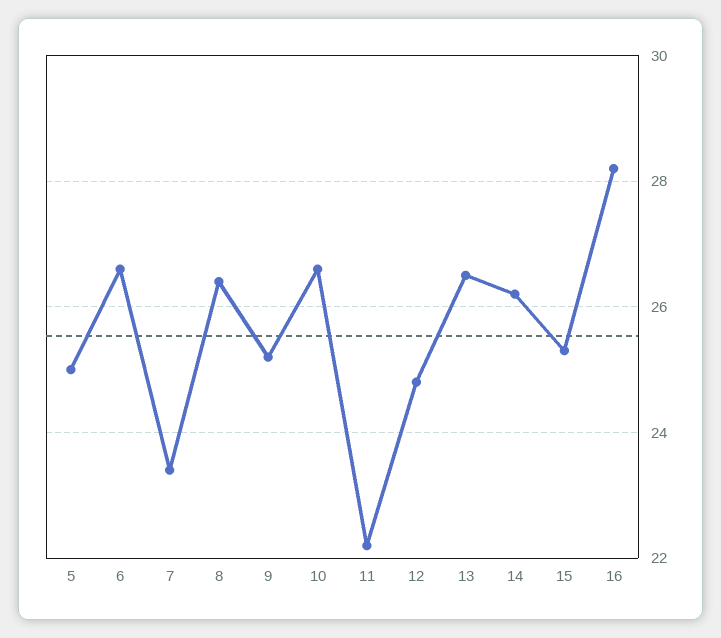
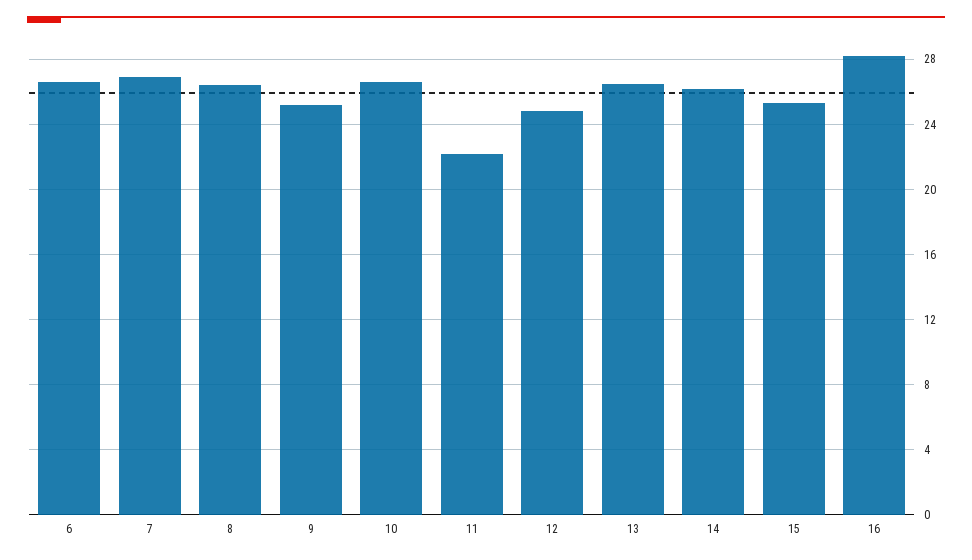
5: 25 -> none
7: 23.5 -> 27

